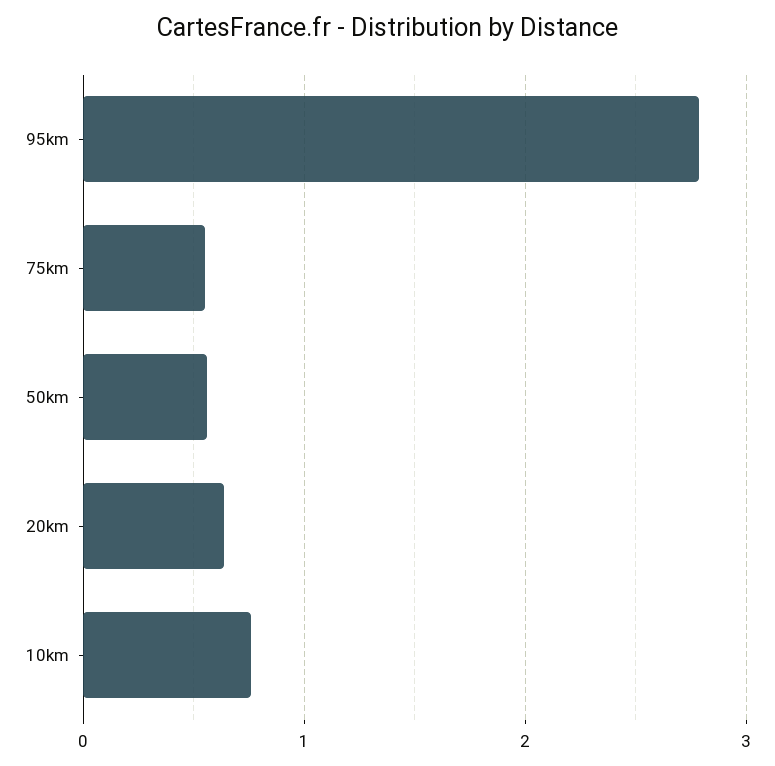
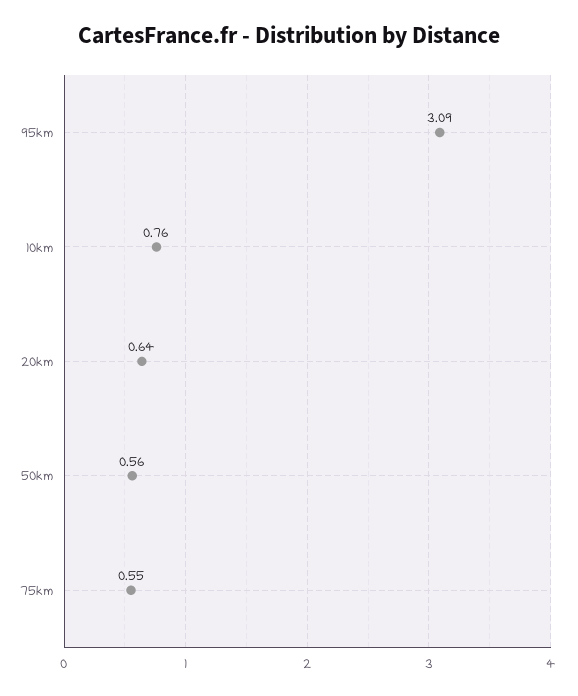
95km: 2.8 -> 3.09

